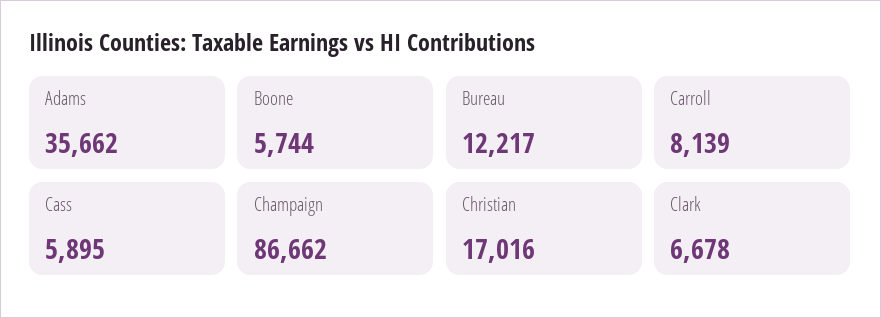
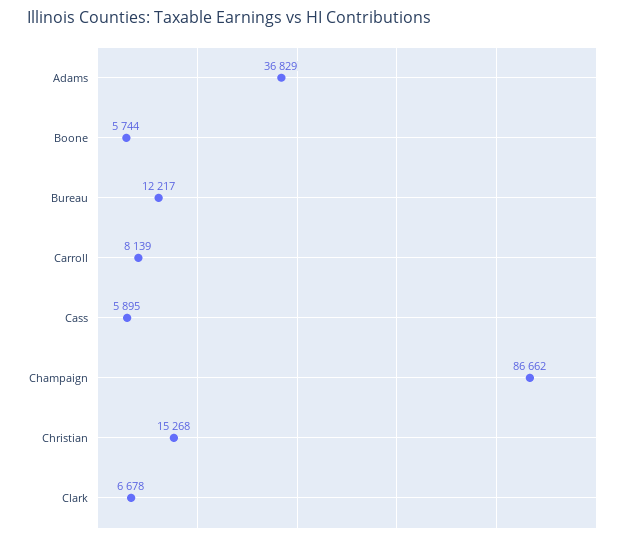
Adams: 35662 -> 36829
Christian: 17016 -> 15268

